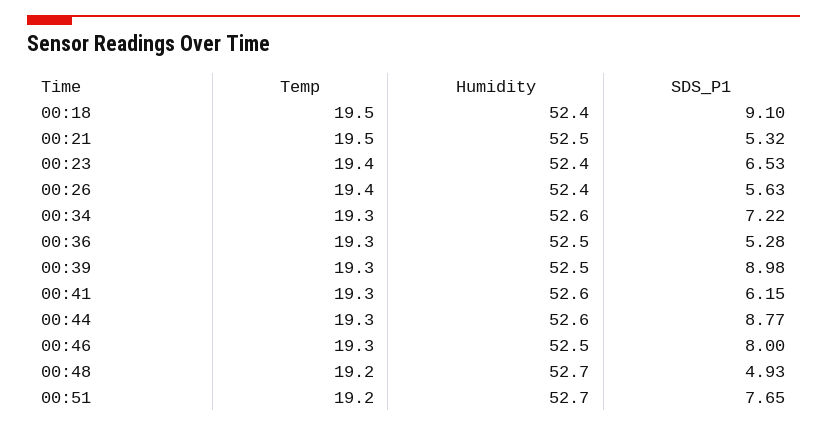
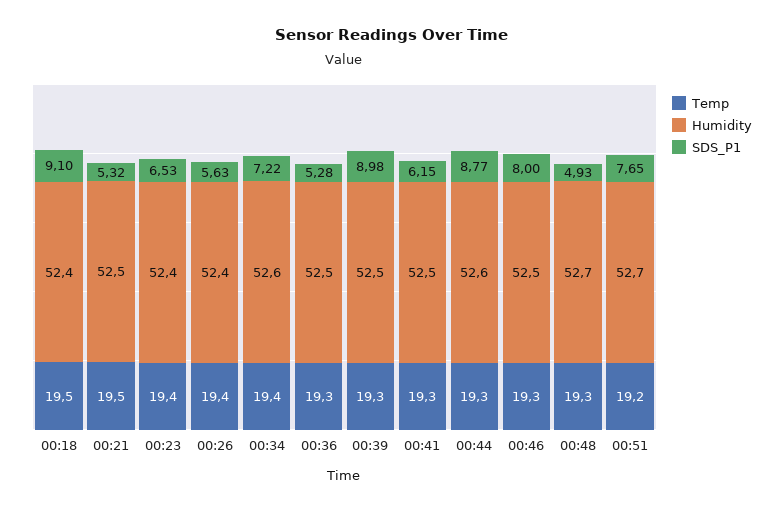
Temp, 00:34: 19.3 -> 19.4
Humidity, 00:41: 52.6 -> 52.5
Temp, 00:48: 19.2 -> 19.3

